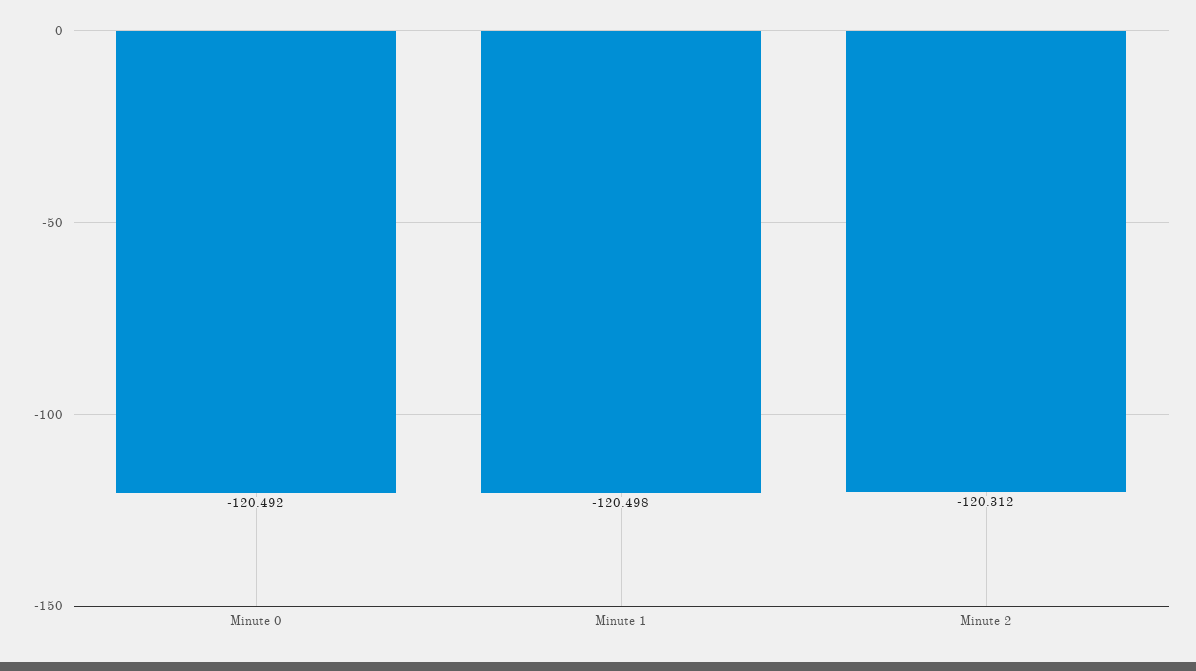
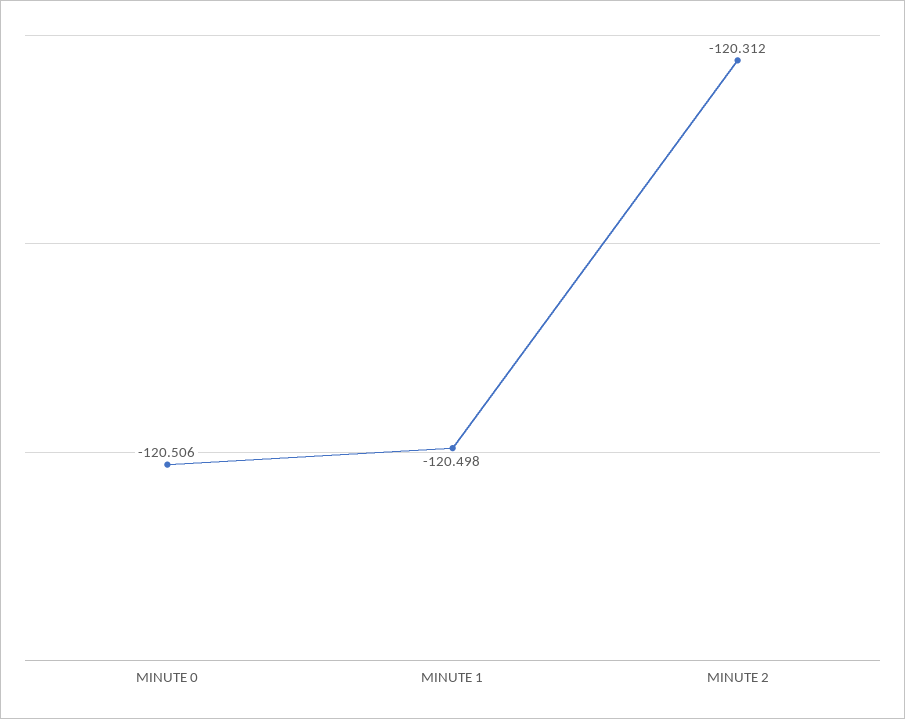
Minute 0: -120.492 -> -120.506

